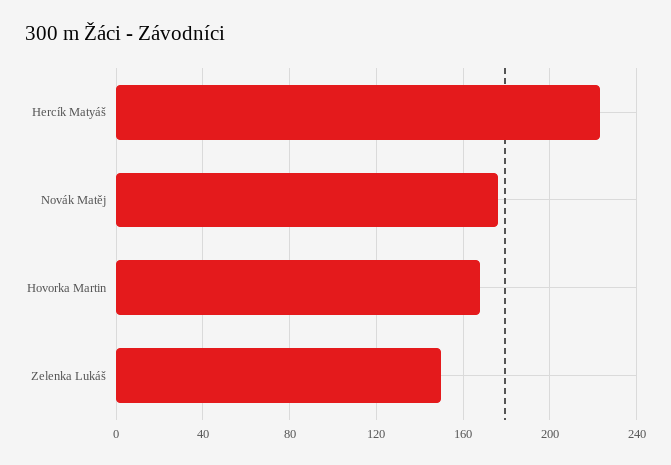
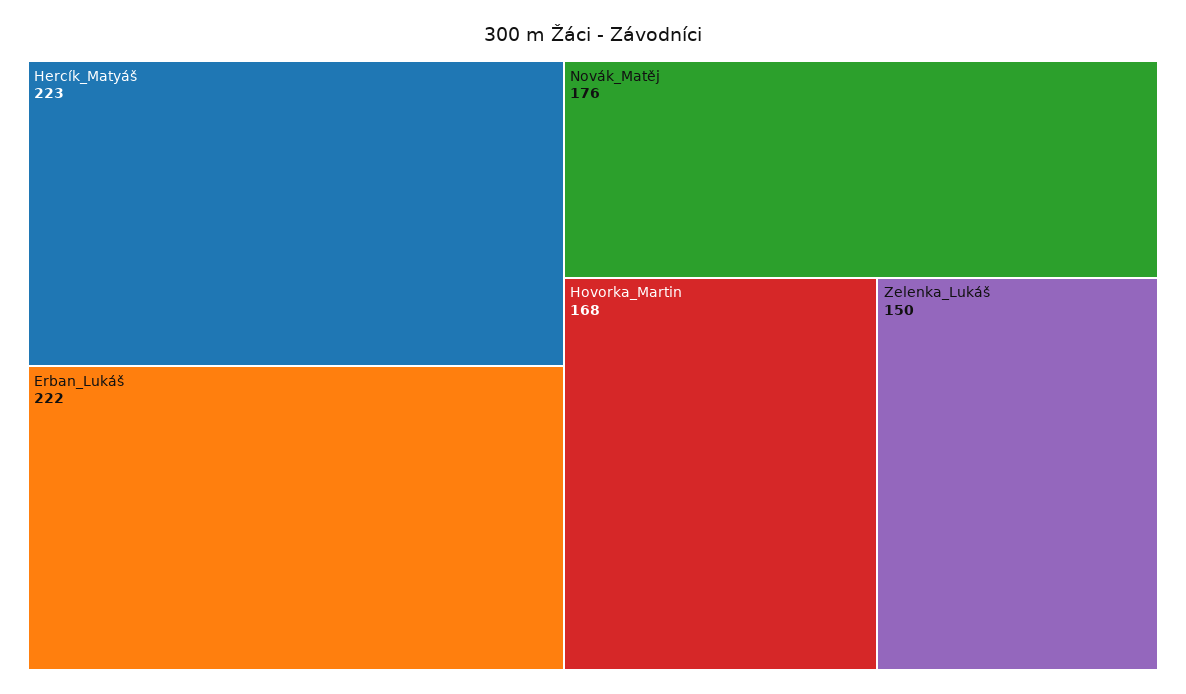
Erban_Lukáš: none -> 222

